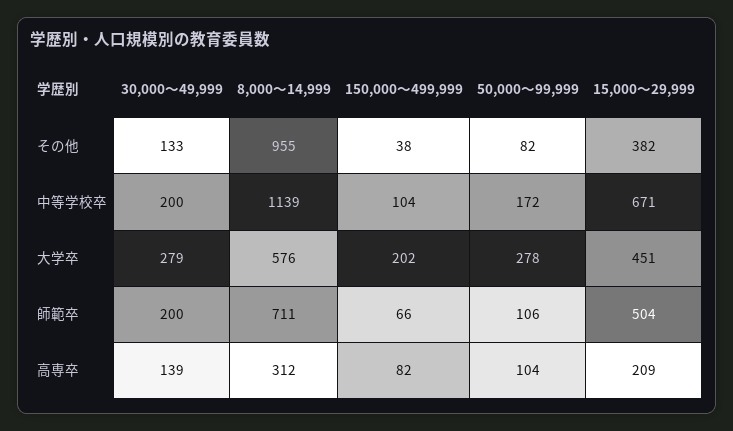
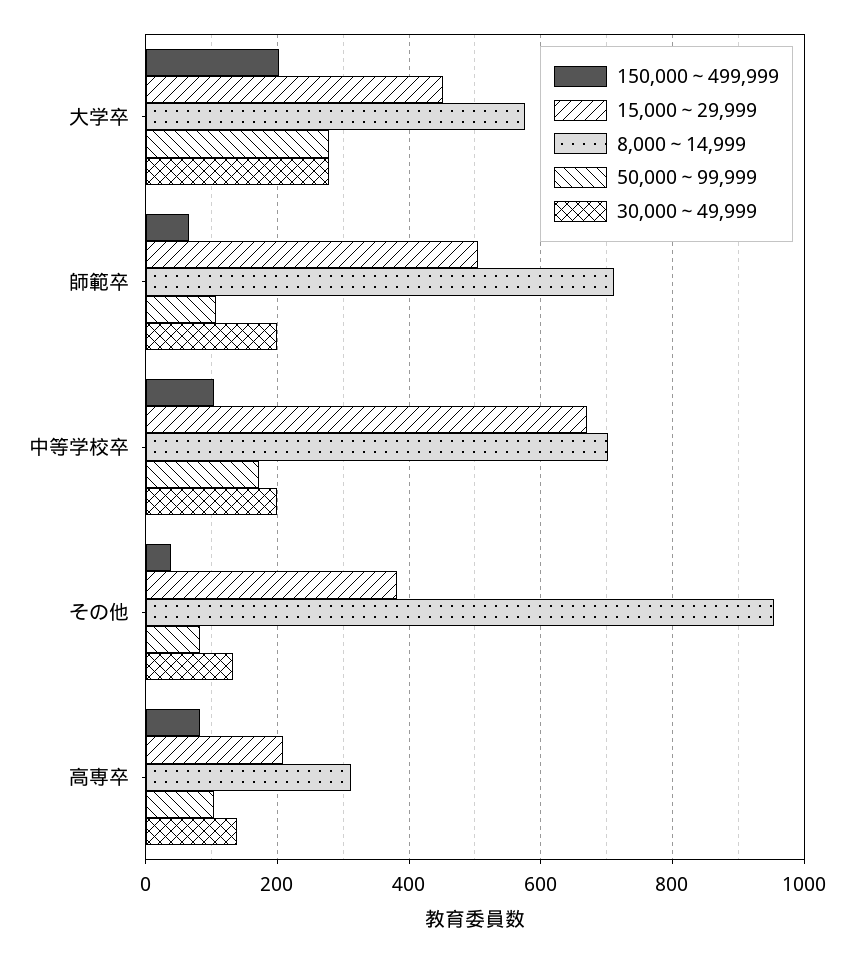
8,000～14,999, 中等学校卒: 1139 -> 700

